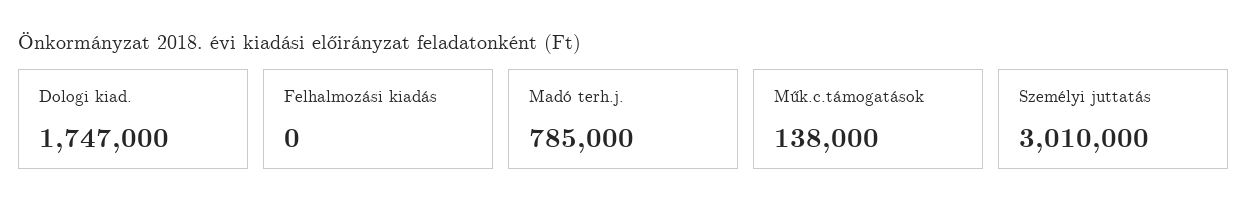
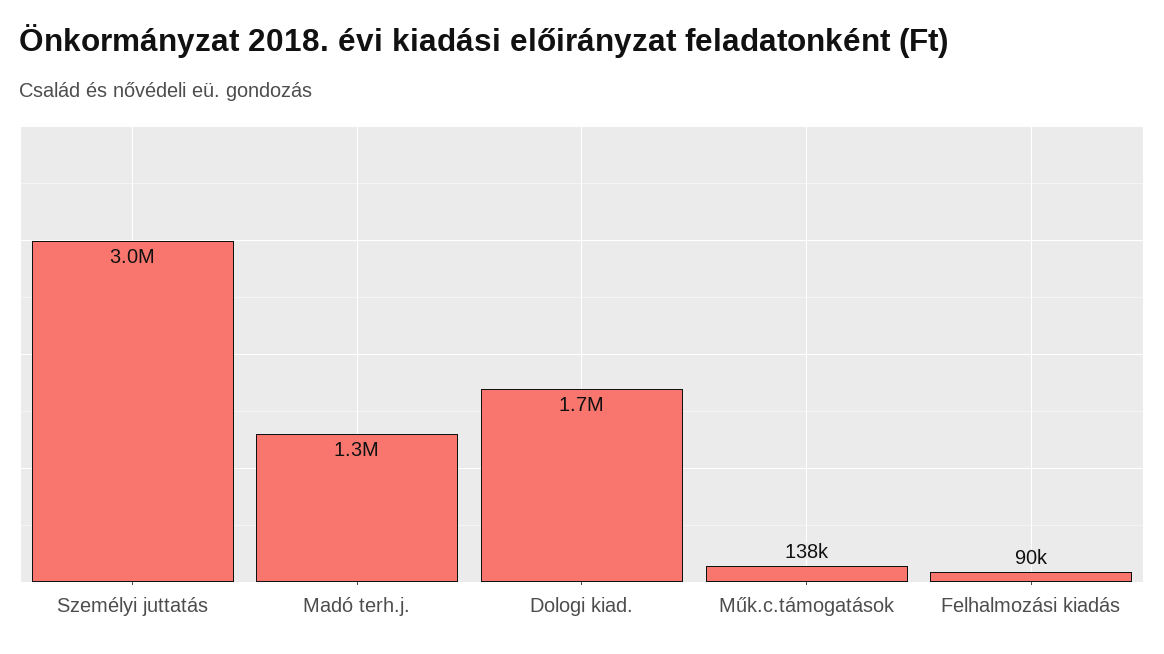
Felhalmozási kiadás: 0 -> 90000
Madó terh.j.: 785000 -> 1300000

